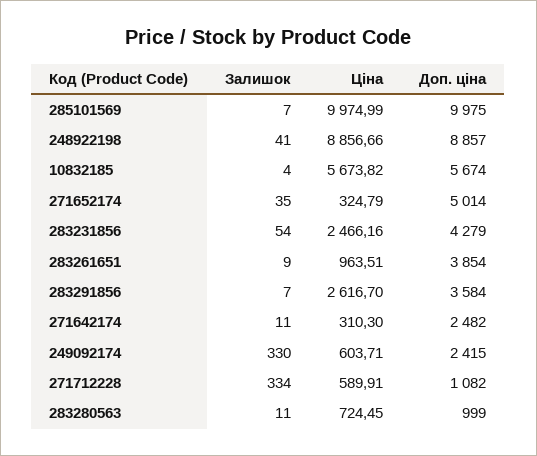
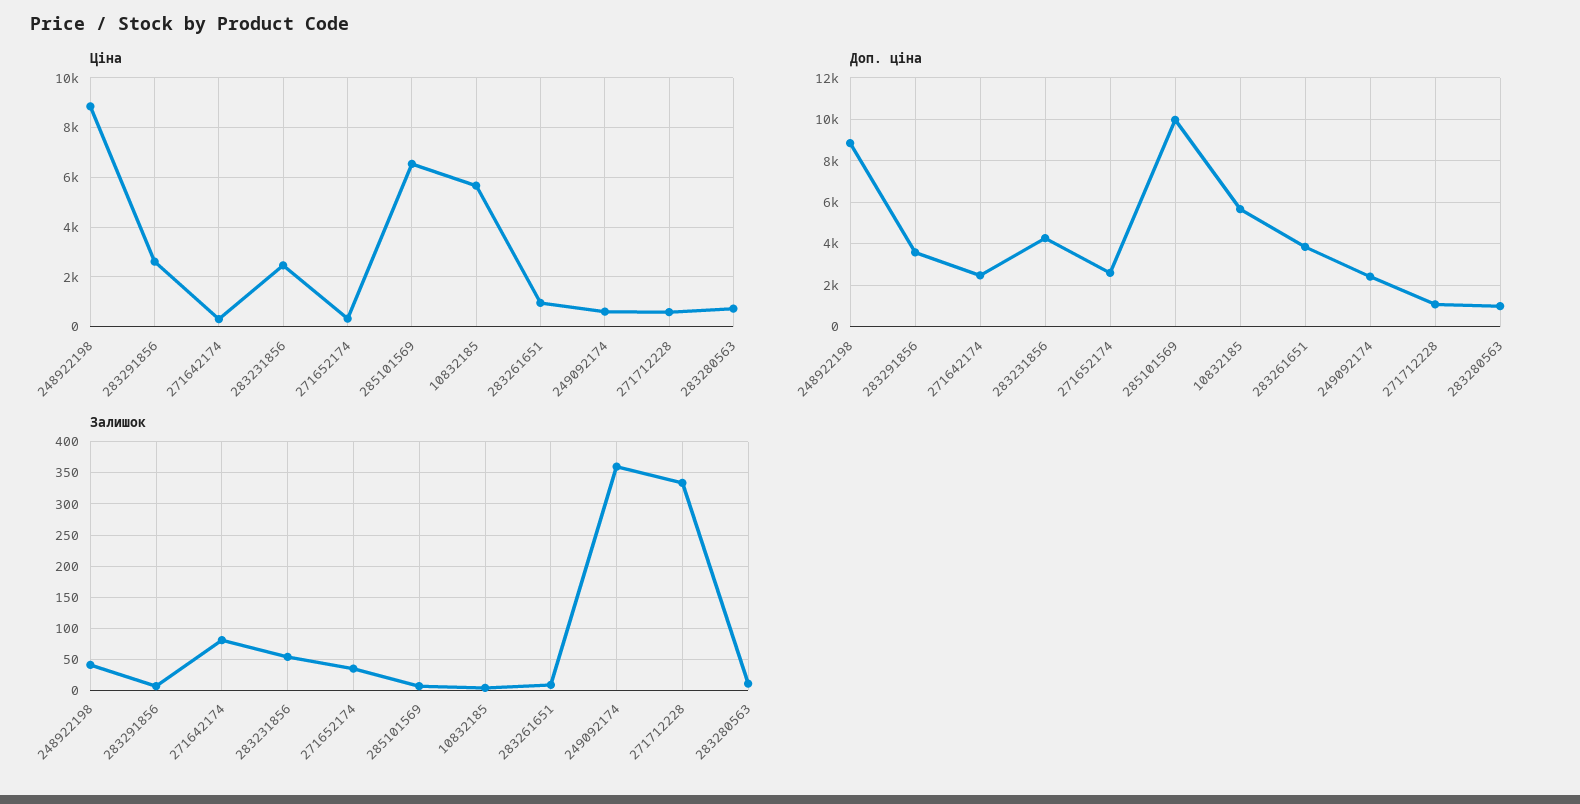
Ціна, 285101569: 9974.99 -> 6500
Доп. ціна, 271652174: 5014 -> 2500
Залишок, 271642174: 11 -> 80
Залишок, 249092174: 330 -> 360

